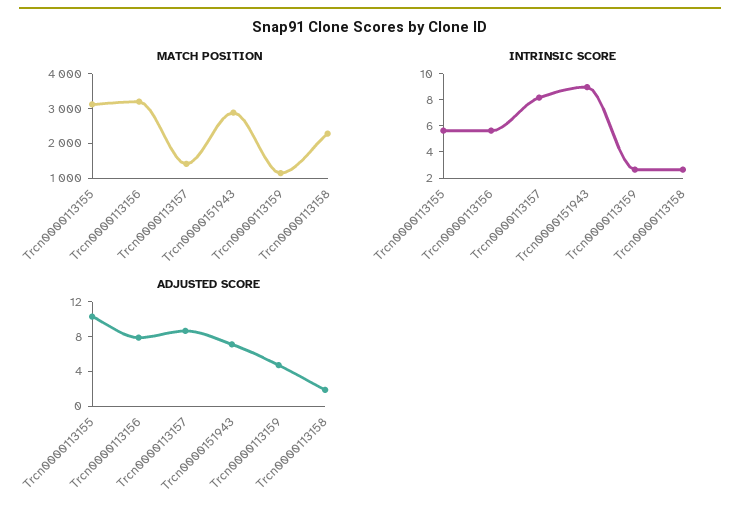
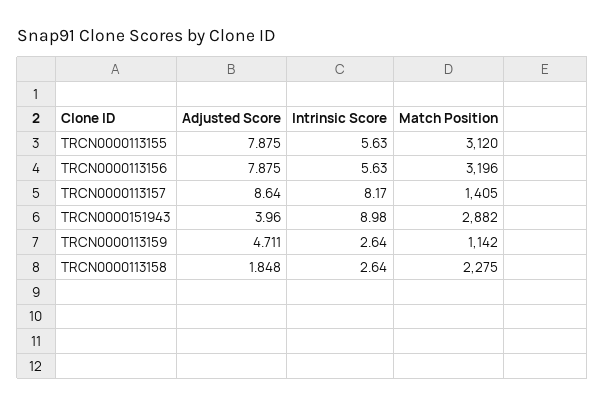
ADJUSTED SCORE, Trcn0000113155: 10 -> 7.875
ADJUSTED SCORE, Trcn0000151943: 7 -> 3.96

